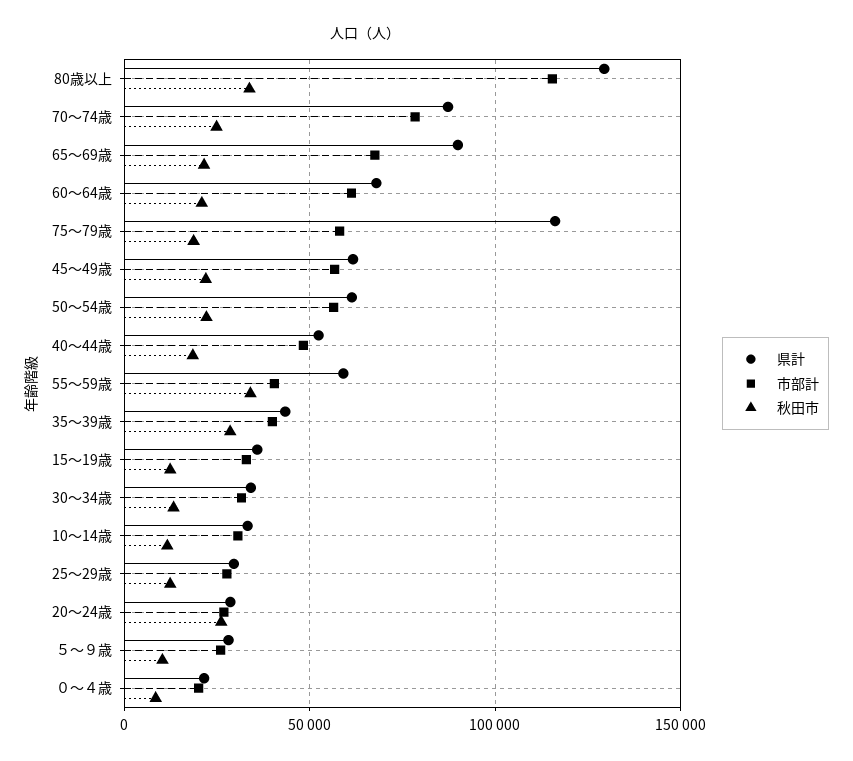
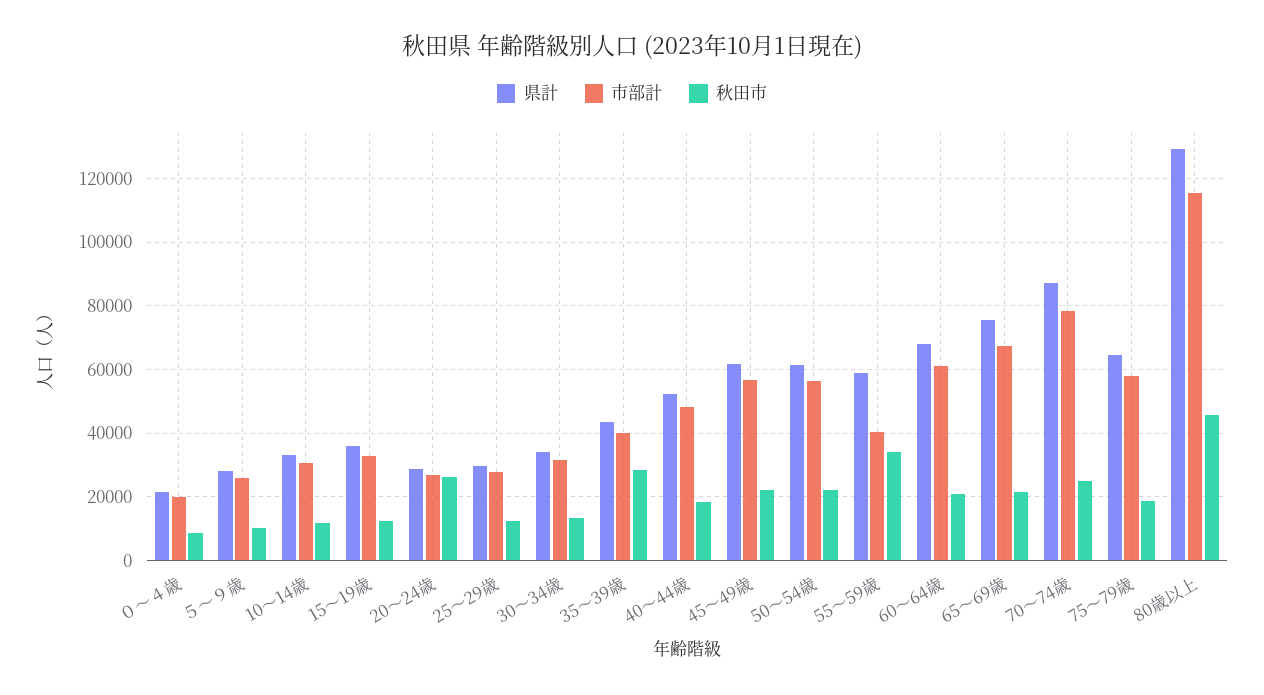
秋田市, 80歳以上: 35000 -> 46000
県計, 65～69歳: 90000 -> 76000
県計, 75～79歳: 115000 -> 64000

